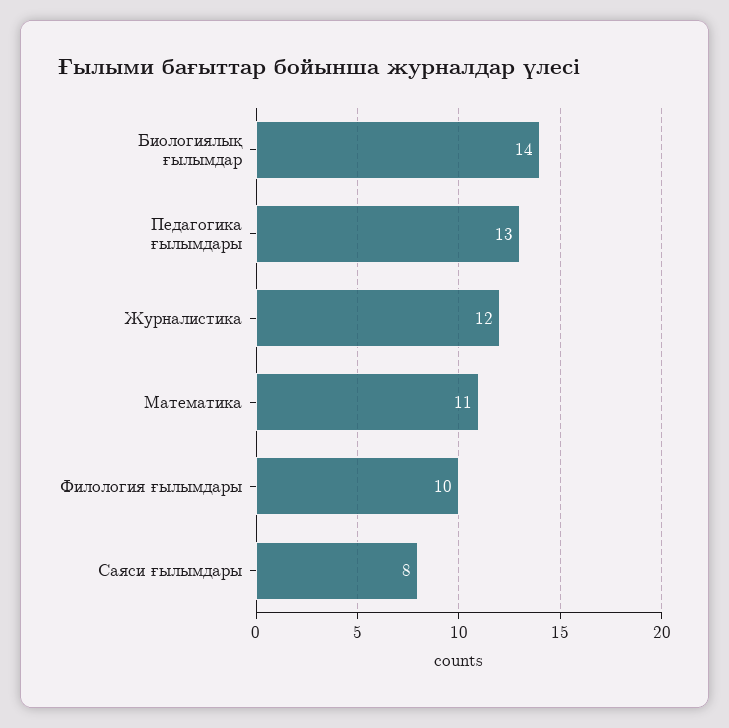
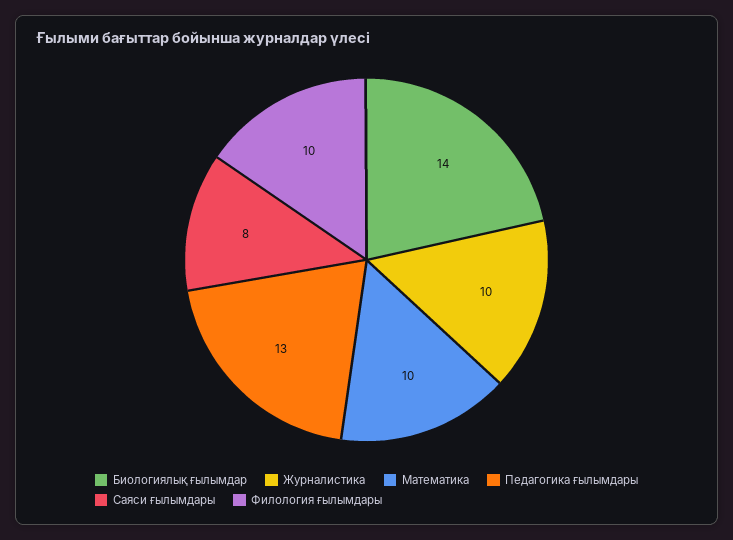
Журналистика: 12 -> 10
Математика: 11 -> 10

